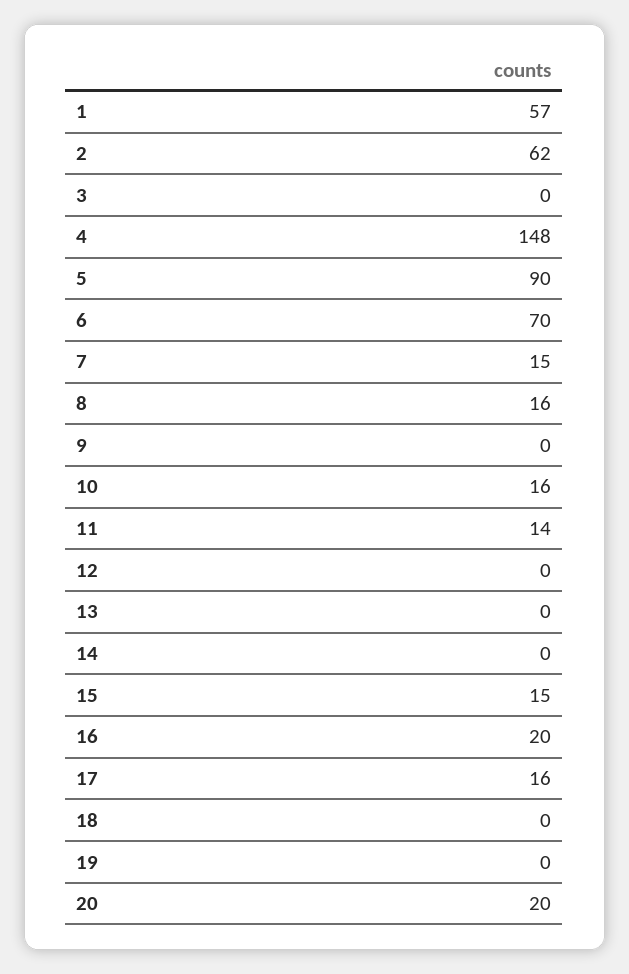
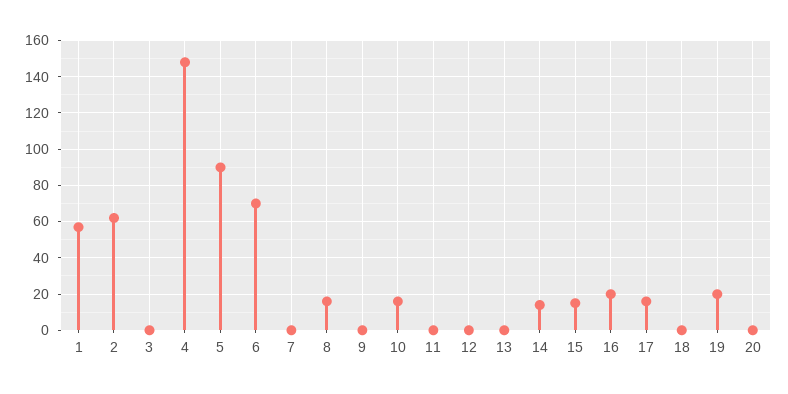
7: 15 -> 0
11: 14 -> 0
14: 0 -> 15
19: 0 -> 20
20: 20 -> 0

